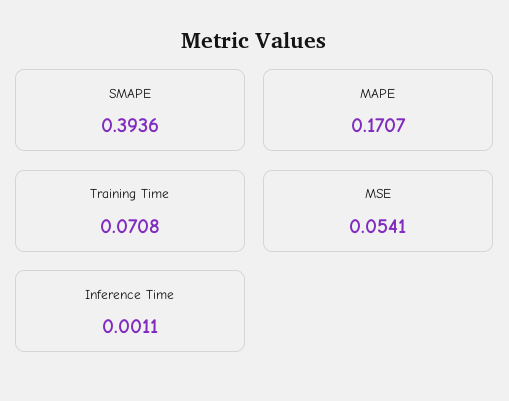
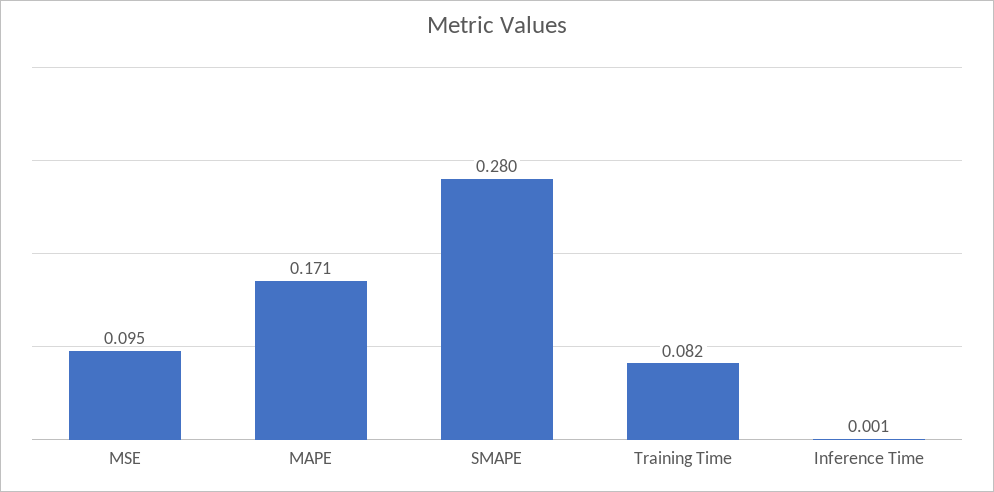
SMAPE: 0.3936 -> 0.28
Training Time: 0.0708 -> 0.082
MSE: 0.0541 -> 0.095

